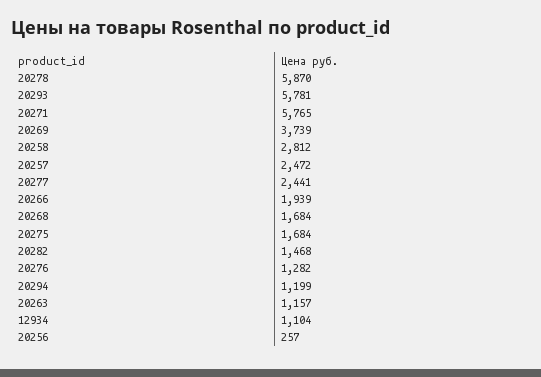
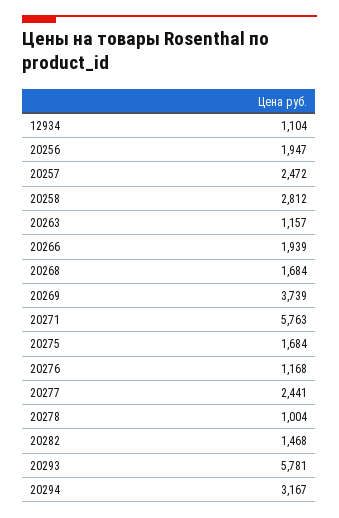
20278: 5870 -> 1004
20271: 5765 -> 5763
20276: 1282 -> 1168
20294: 1199 -> 3167
20256: 257 -> 1947

